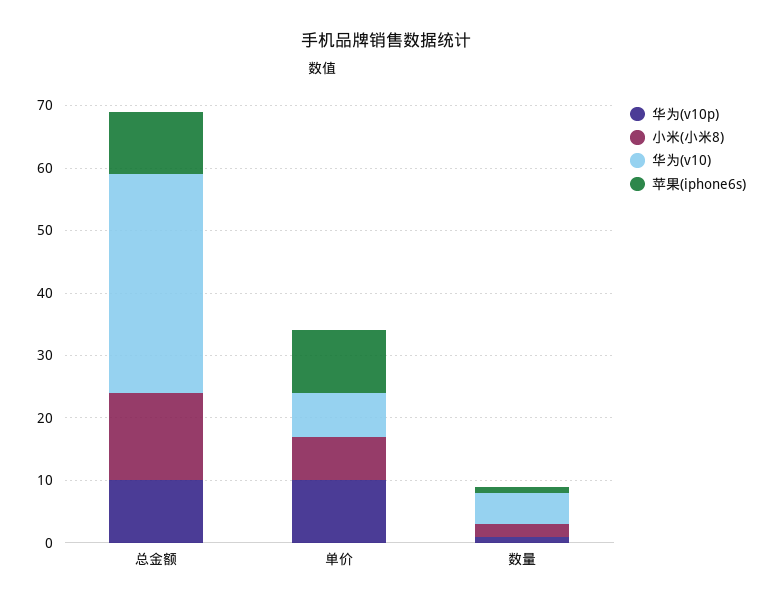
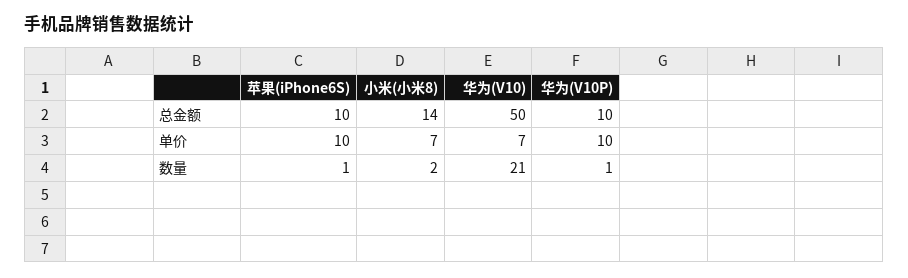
华为(v10), 总金额: 35 -> 50
华为(v10), 数量: 5 -> 21

